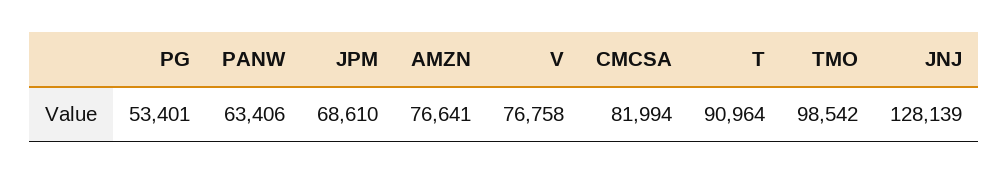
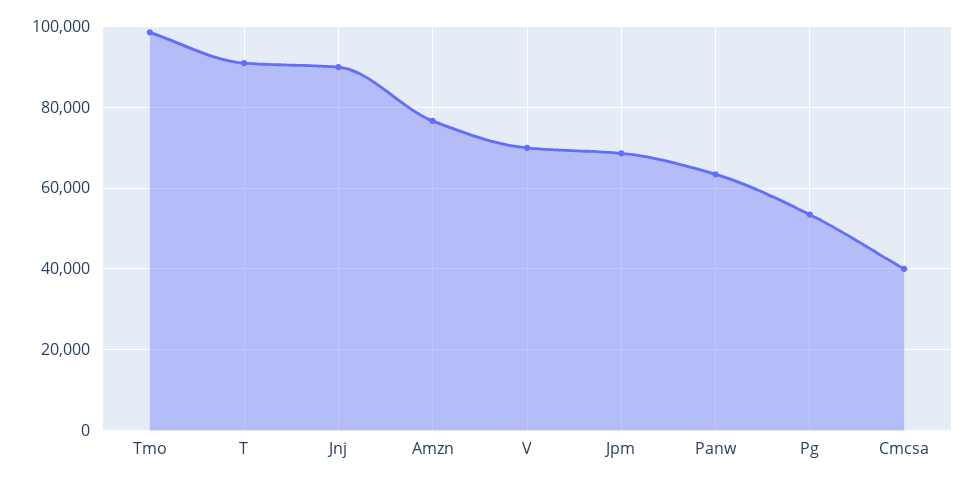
V: 76758 -> 70000
CMCSA: 81994 -> 40000
JNJ: 128139 -> 90000

